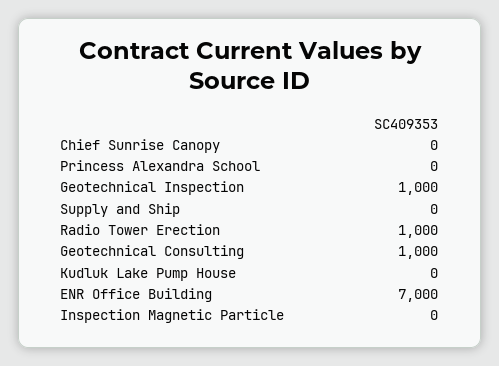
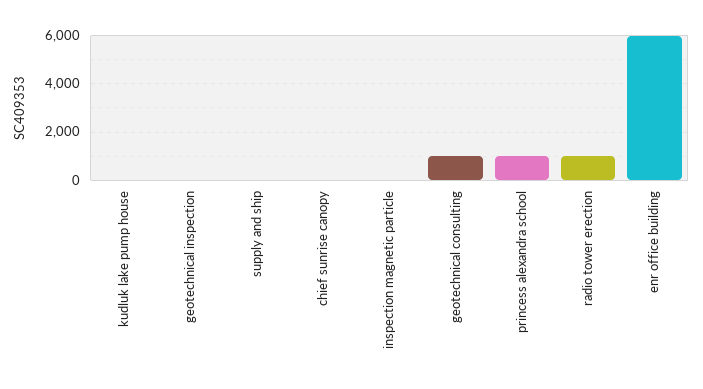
Princess Alexandra School: 0 -> 1000
Geotechnical Inspection: 1000 -> 0
ENR Office Building: 7000 -> 6000

